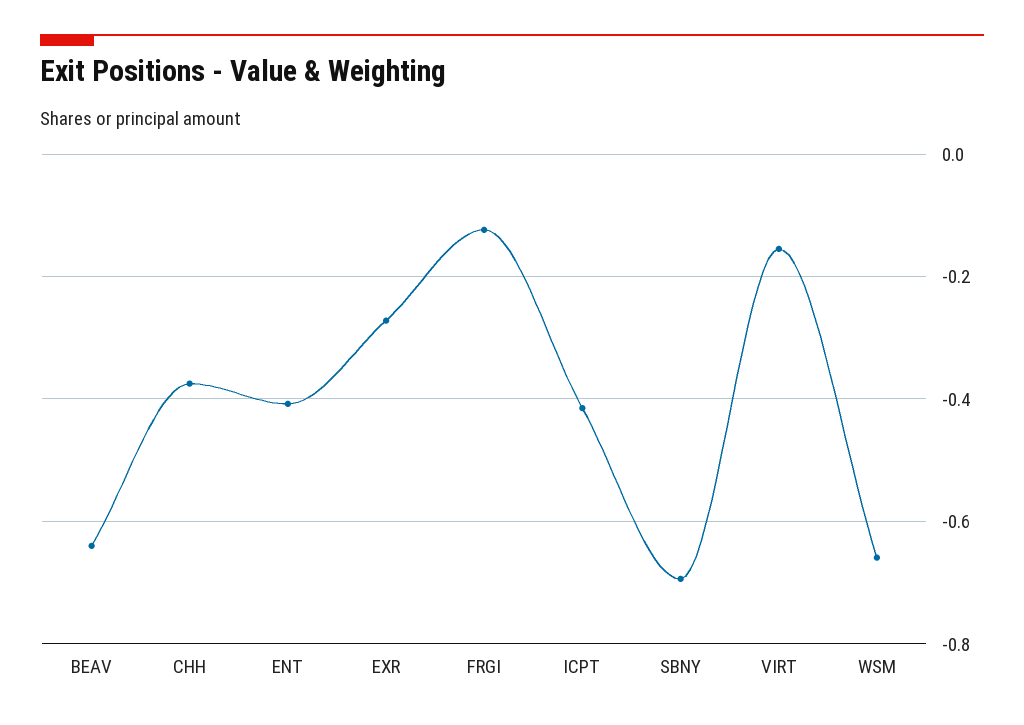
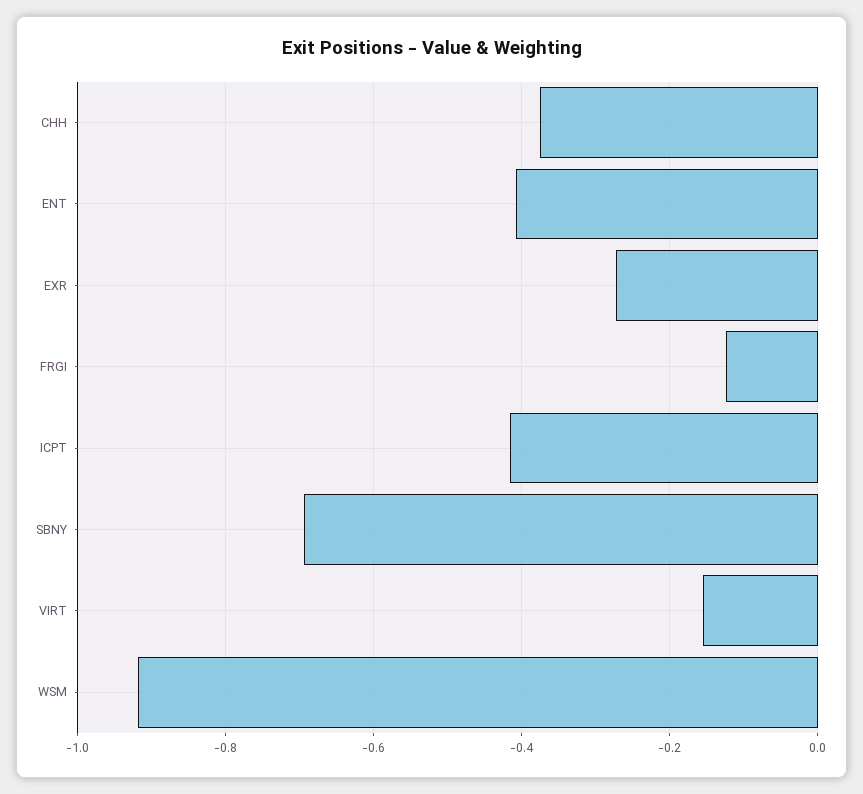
BEAV: -0.64 -> none
WSM: -0.66 -> -0.92

